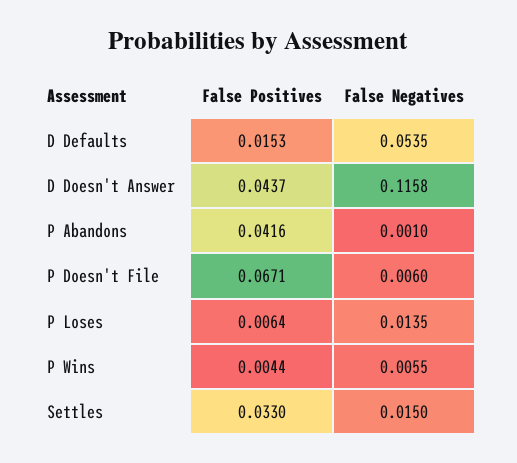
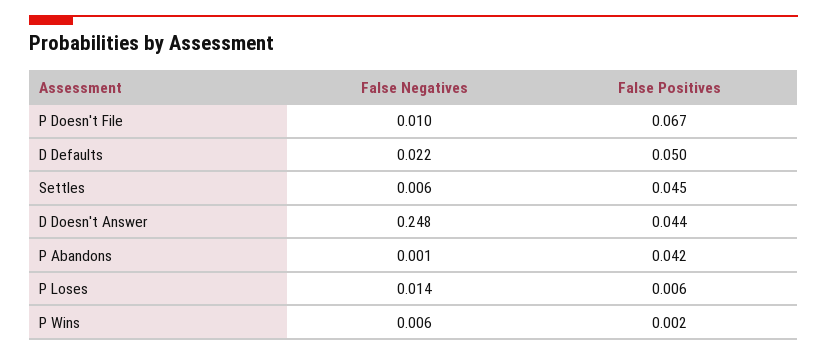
False Positives, D Defaults: 0.0153 -> 0.05
False Negatives, D Defaults: 0.0535 -> 0.022
False Negatives, D Doesn't Answer: 0.1158 -> 0.248
False Negatives, P Doesn't File: 0.006 -> 0.01
False Positives, P Wins: 0.0044 -> 0.002
False Positives, Settles: 0.033 -> 0.045
False Negatives, Settles: 0.015 -> 0.006

